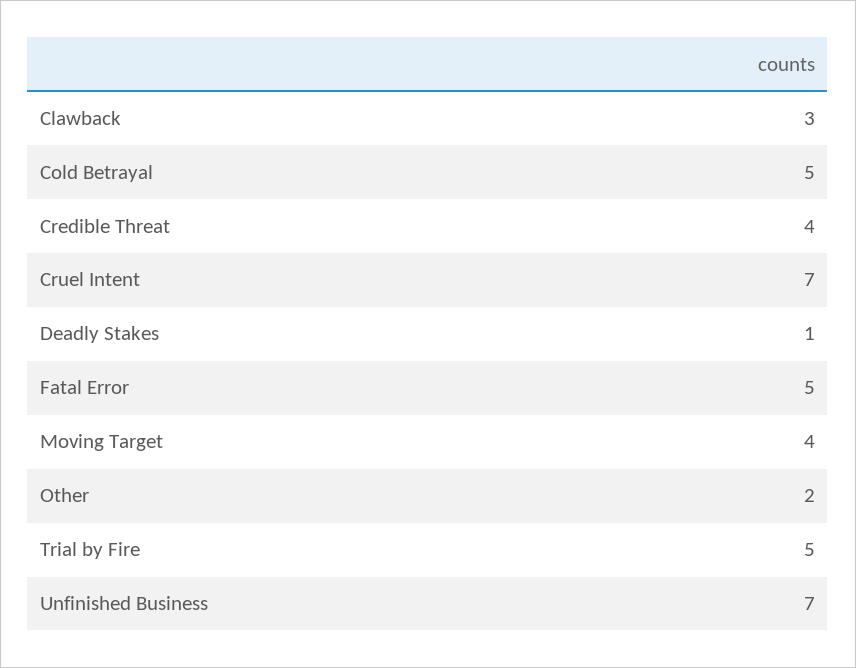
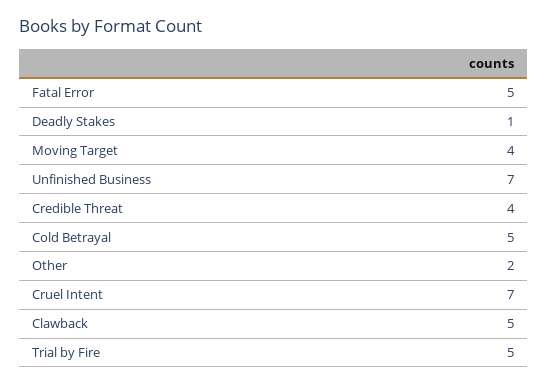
Clawback: 3 -> 5

